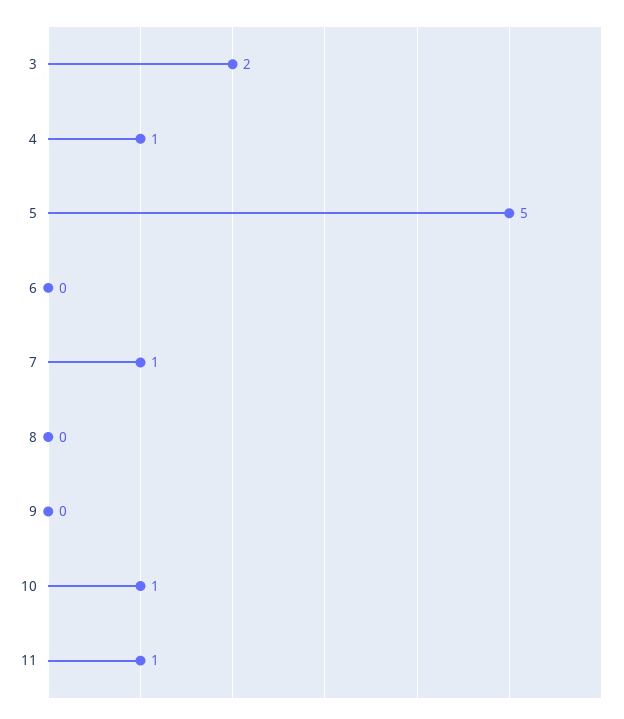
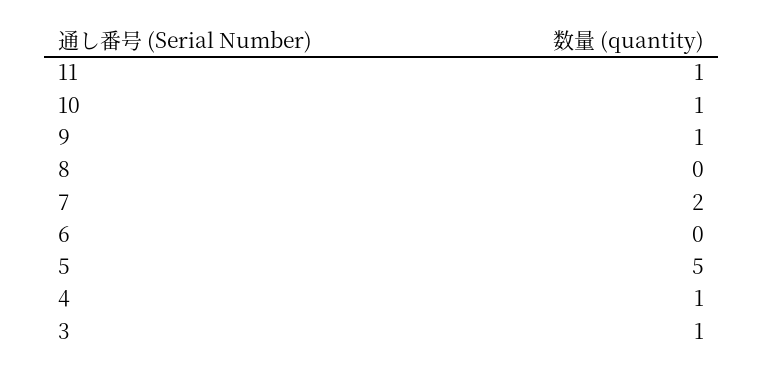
3: 2 -> 1
7: 1 -> 2
9: 0 -> 1

